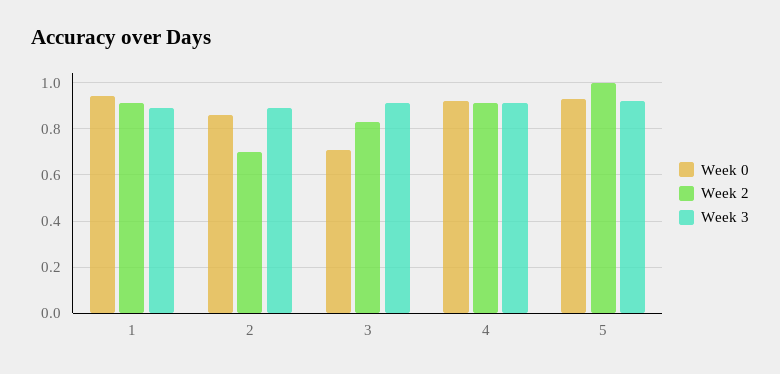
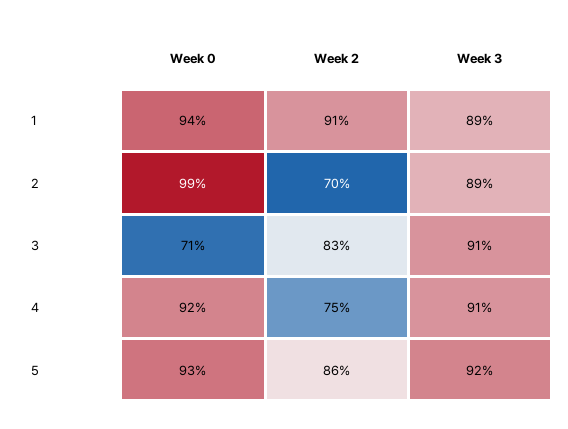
Week 0, 2: 0.85 -> 0.99
Week 2, 4: 0.9 -> 0.75
Week 2, 5: 1 -> 0.86

